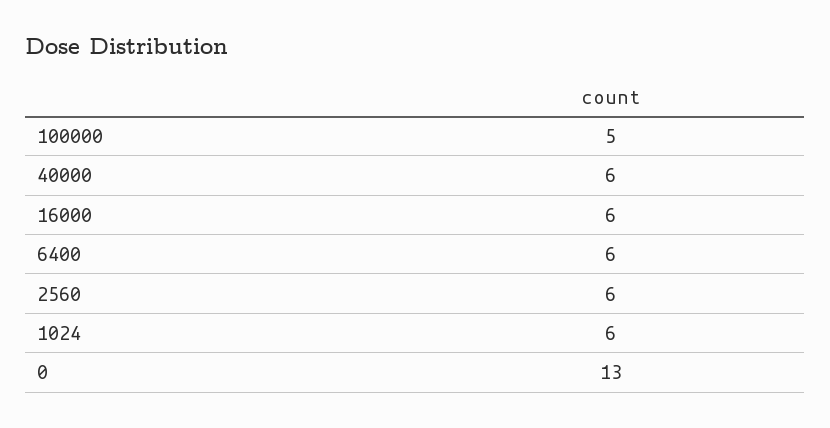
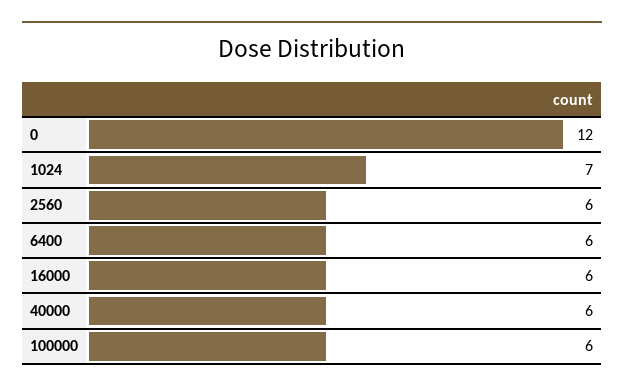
100000: 5 -> 6
1024: 6 -> 7
0: 13 -> 12

